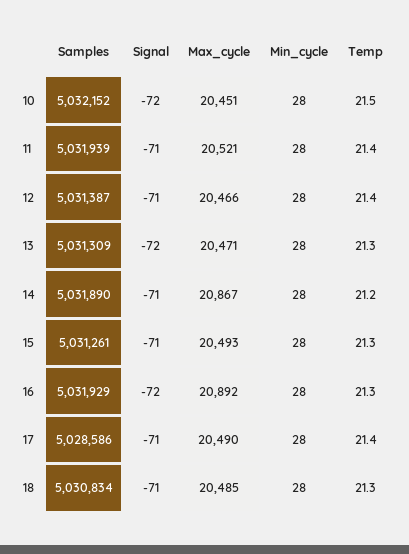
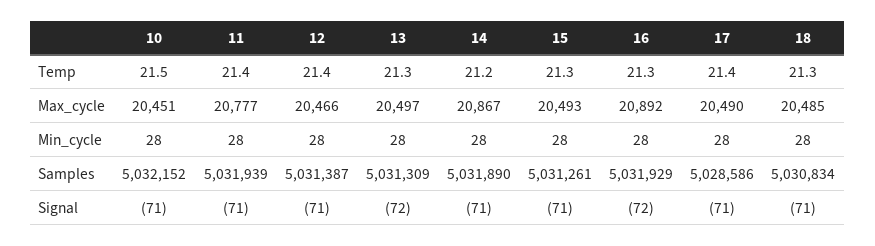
Signal, 10: -72 -> -71
Max_cycle, 11: 20521 -> 20777
Max_cycle, 13: 20471 -> 20497

